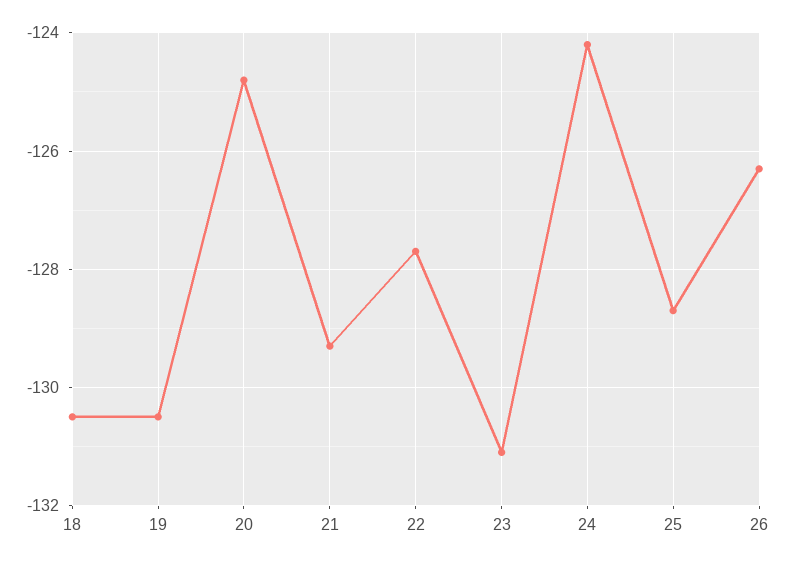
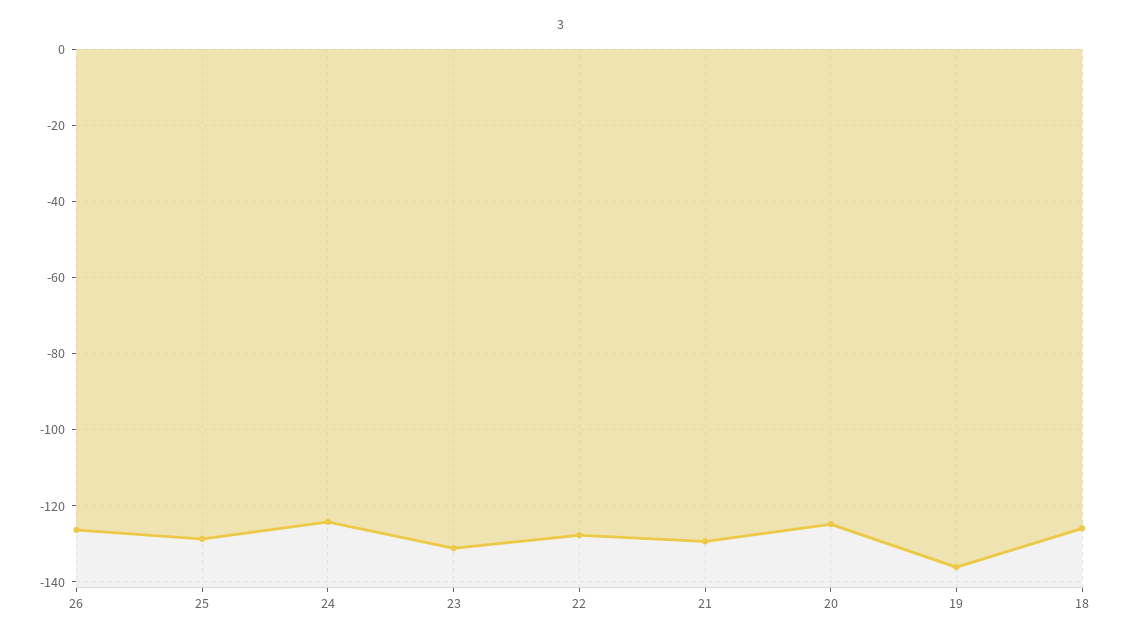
18: -130.5 -> -126
19: -130.5 -> -136

